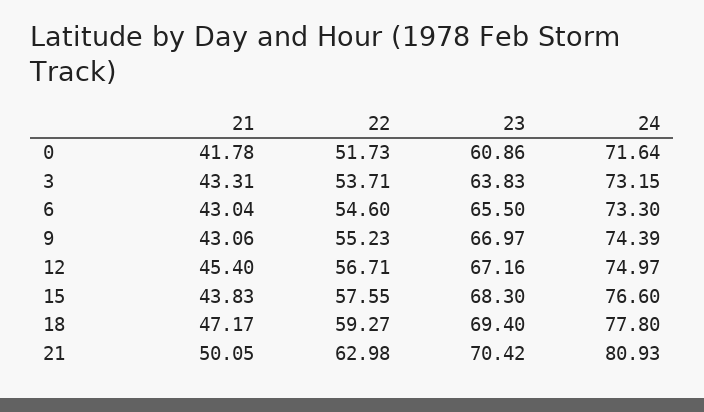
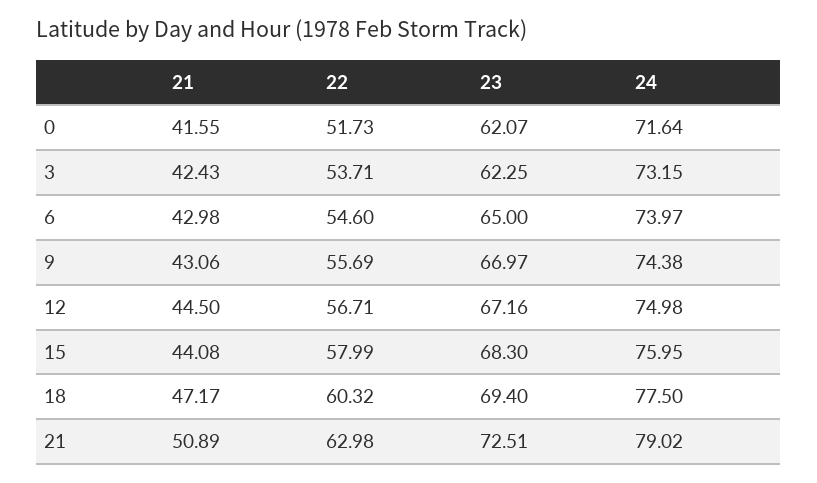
21, 0: 41.78 -> 41.55
23, 0: 60.86 -> 62.07
21, 3: 43.31 -> 42.43
23, 3: 63.83 -> 62.25
21, 6: 43.04 -> 42.98
23, 6: 65.5 -> 65
24, 6: 73.3 -> 73.97
22, 9: 55.23 -> 55.69
24, 9: 74.39 -> 74.38
21, 12: 45.4 -> 44.5
24, 12: 74.97 -> 74.98
21, 15: 43.83 -> 44.08
22, 15: 57.55 -> 57.99
24, 15: 76.6 -> 75.95
22, 18: 59.27 -> 60.32
24, 18: 77.8 -> 77.5
21, 21: 50.05 -> 50.89
23, 21: 70.42 -> 72.51
24, 21: 80.93 -> 79.02

